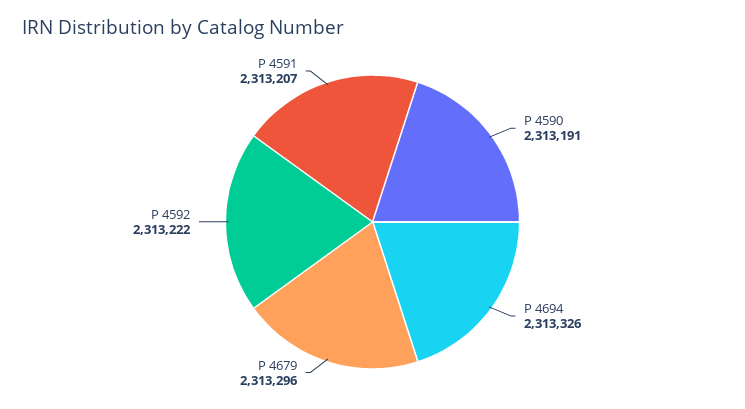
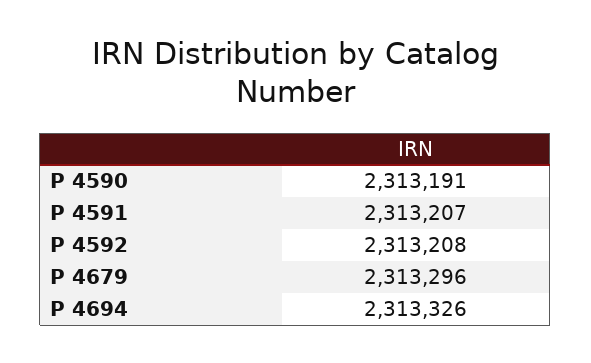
P 4592: 2313222 -> 2313208

